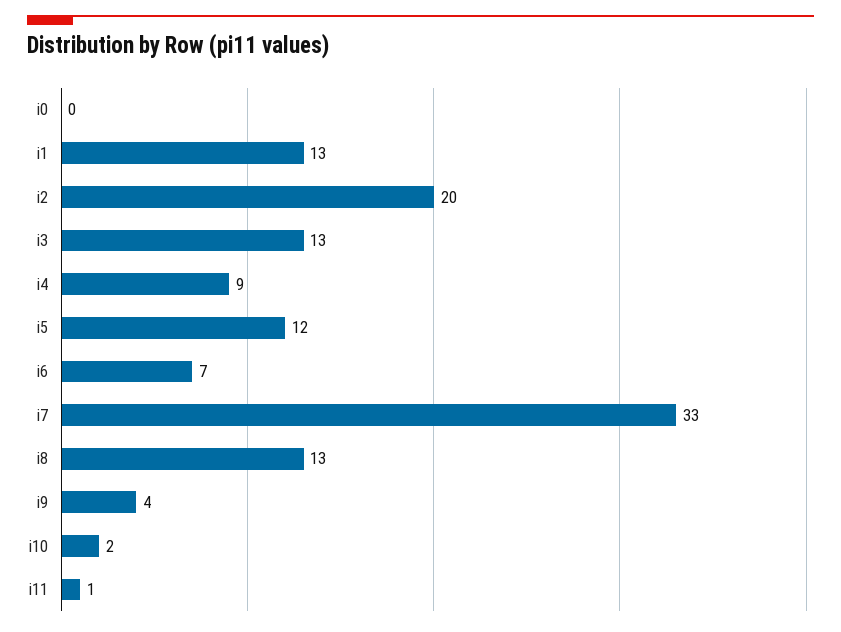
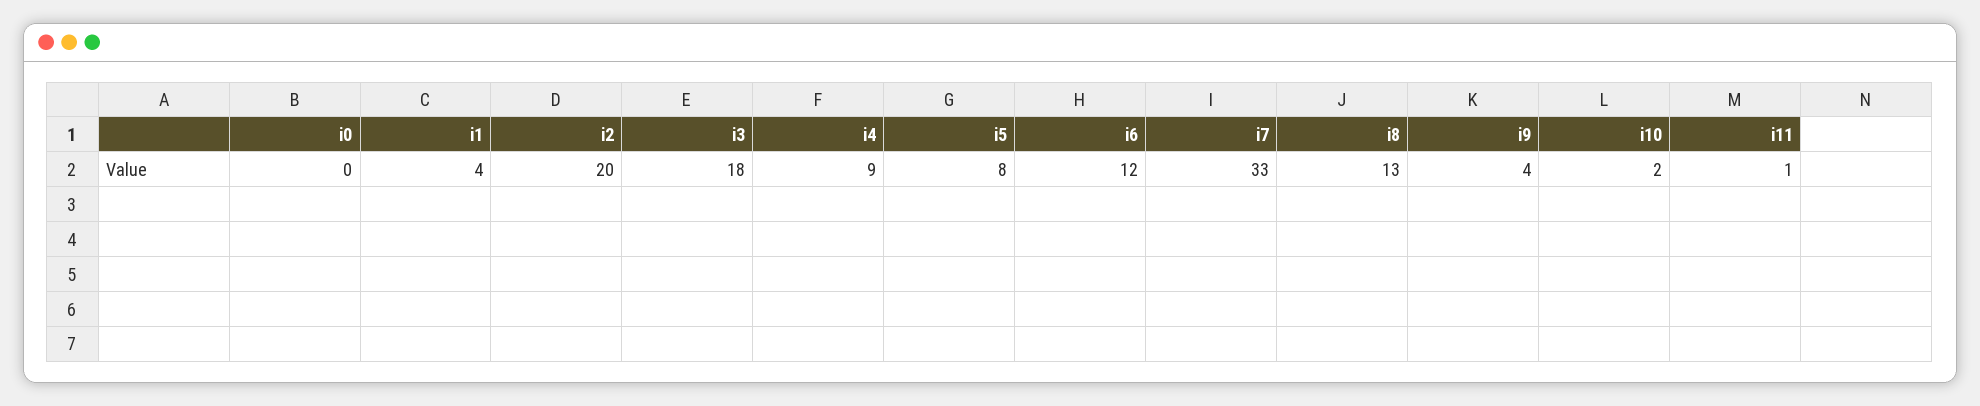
i1: 13 -> 4
i3: 13 -> 18
i5: 12 -> 8
i6: 7 -> 12

